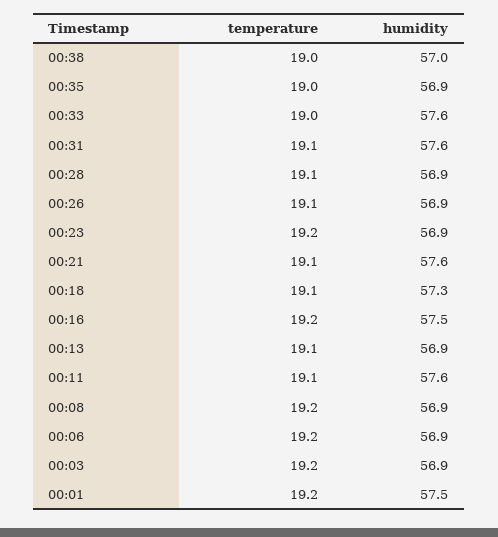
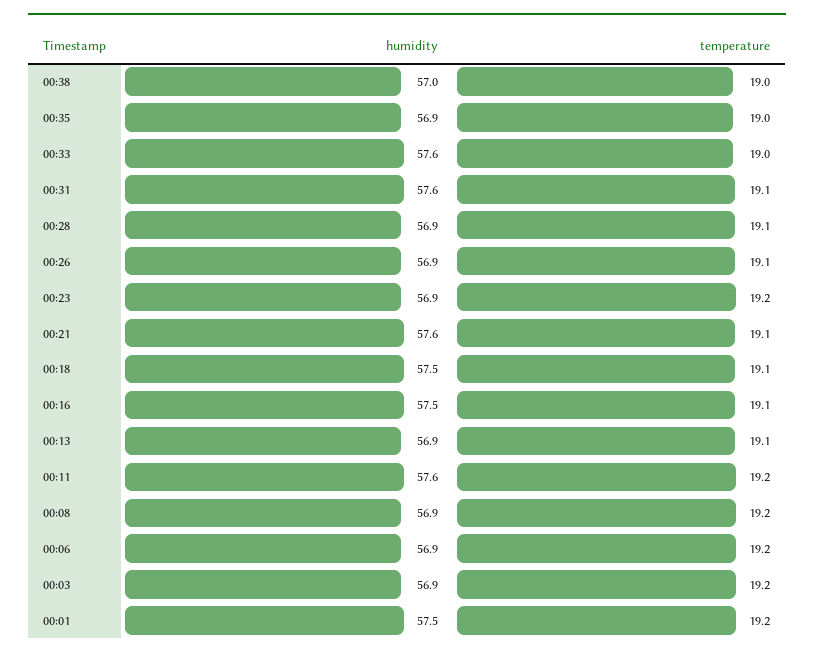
humidity, 00:18: 57.3 -> 57.5
temperature, 00:16: 19.2 -> 19.1
temperature, 00:11: 19.1 -> 19.2

